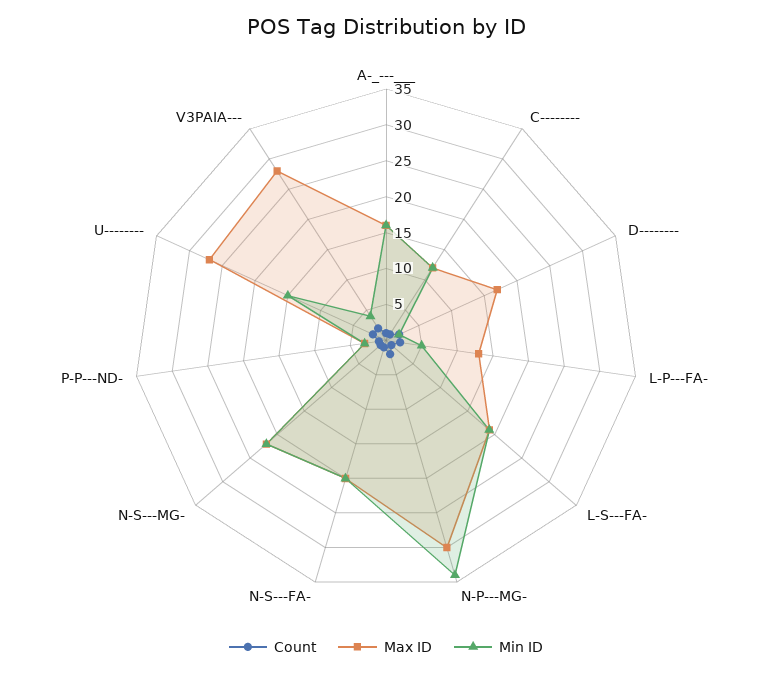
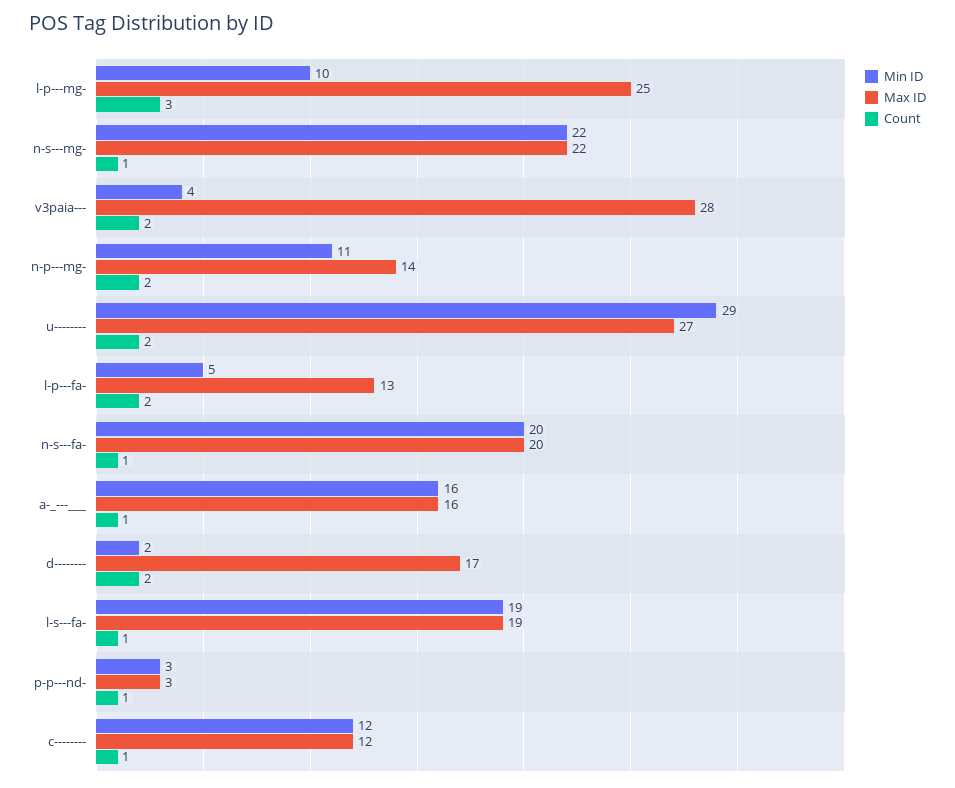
Max ID, N-P---MG-: 30 -> 14
Min ID, N-P---MG-: 35 -> 11
Min ID, U--------: 15 -> 29
Min ID, l-p---mg-: none -> 10
Max ID, l-p---mg-: none -> 25
Count, l-p---mg-: none -> 3

